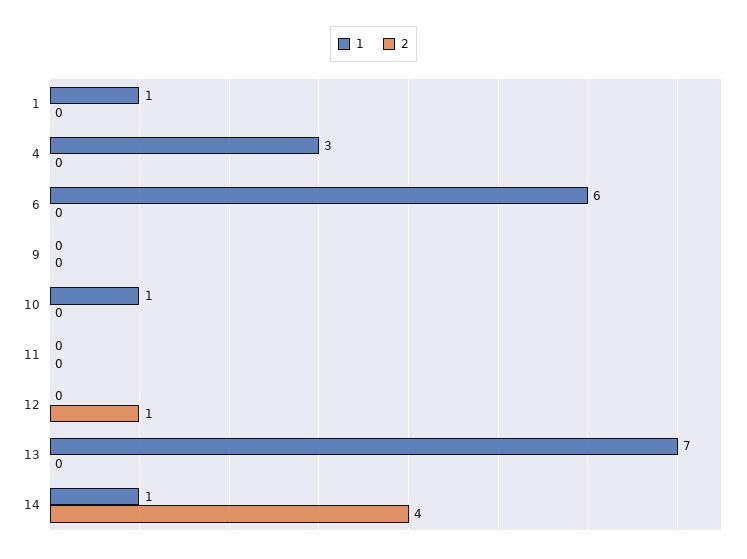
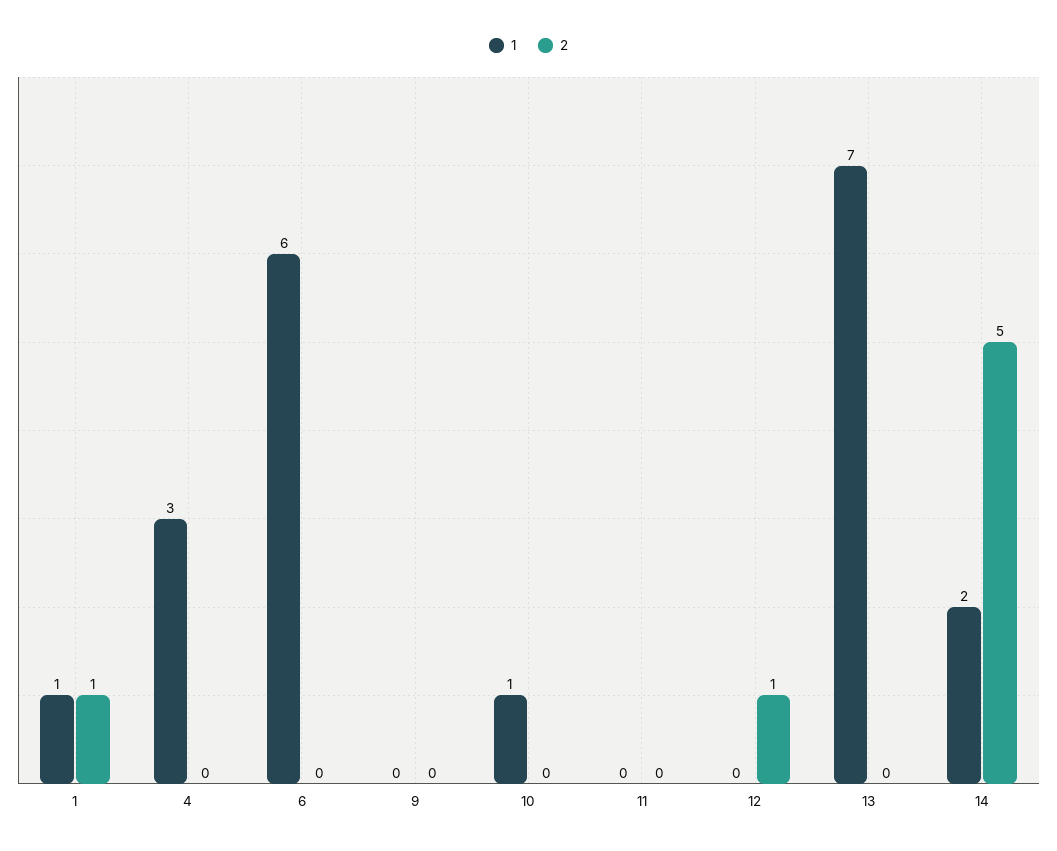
2, 1: 0 -> 1
1, 14: 1 -> 2
2, 14: 4 -> 5

